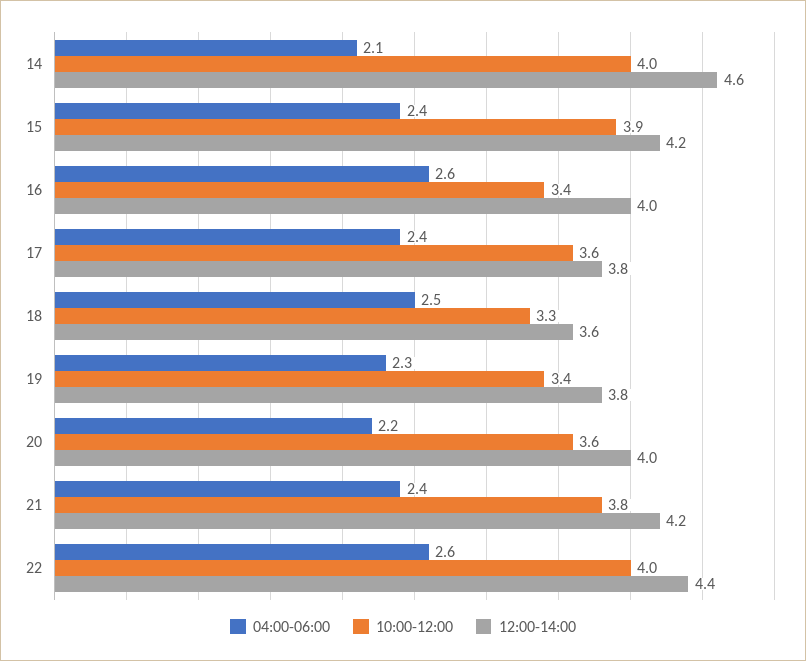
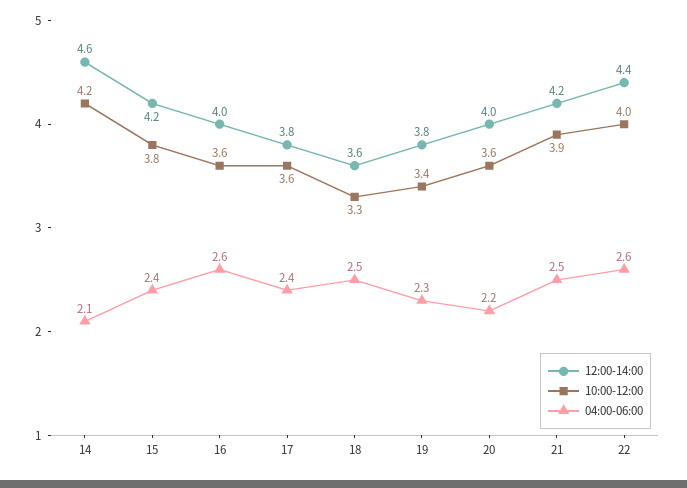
10:00-12:00, 14: 4 -> 4.2
10:00-12:00, 15: 3.9 -> 3.8
10:00-12:00, 16: 3.4 -> 3.6
04:00-06:00, 21: 2.4 -> 2.5
10:00-12:00, 21: 3.8 -> 3.9

